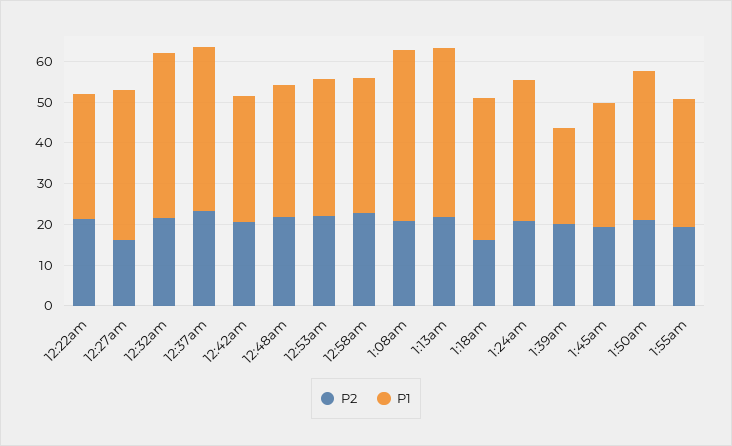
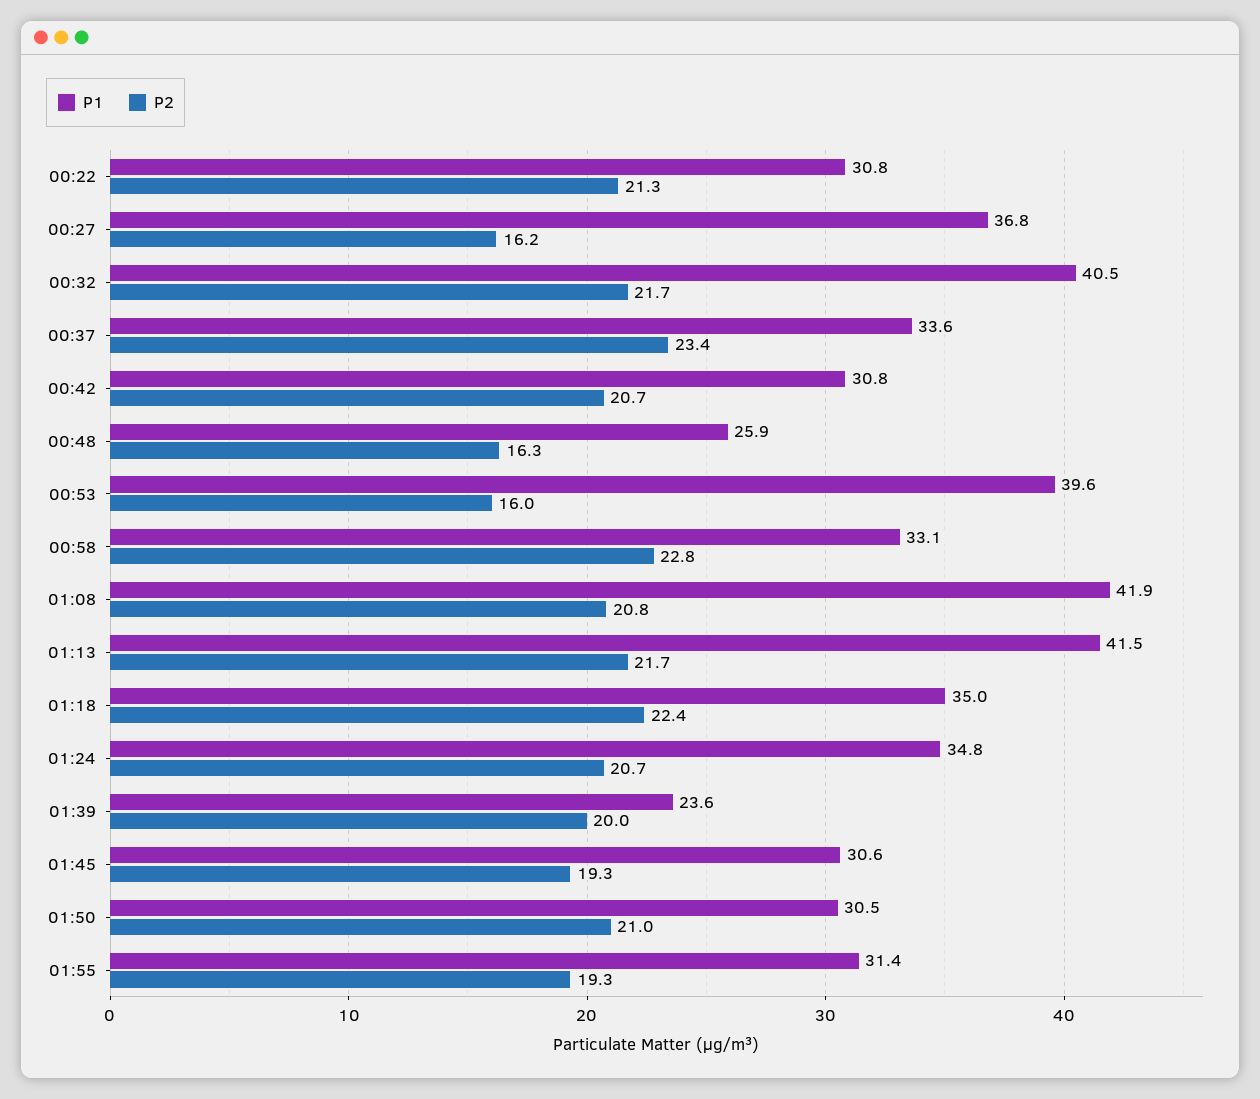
P1, 12:37am: 40 -> 33.6
P2, 12:48am: 22 -> 16.3
P1, 12:48am: 32 -> 25.9
P2, 12:53am: 22 -> 16
P1, 12:53am: 34 -> 39.6
P2, 1:18am: 16 -> 22.4
P1, 1:50am: 36 -> 30.5

